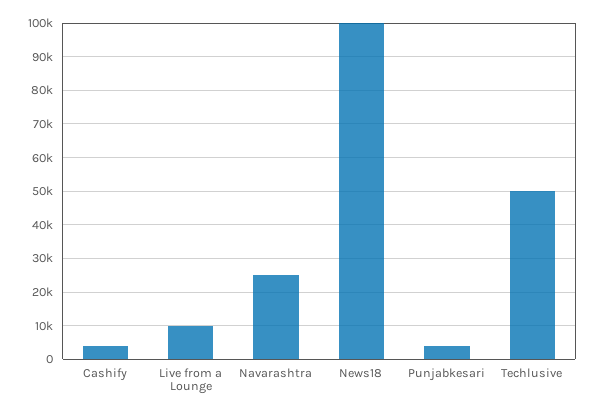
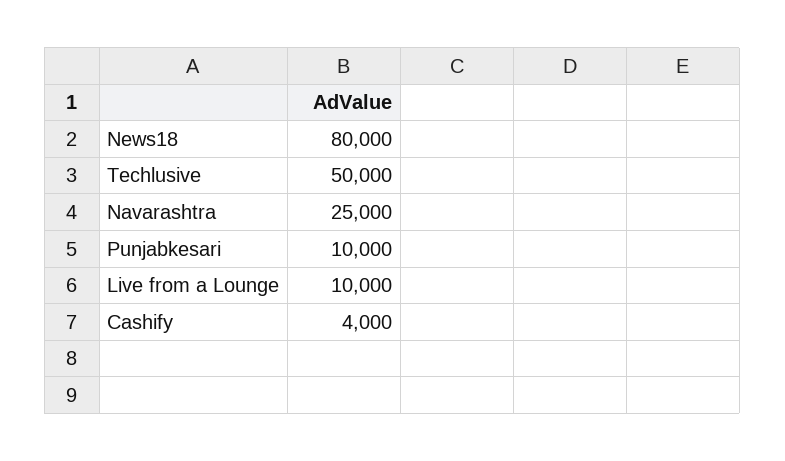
News18: 100000 -> 80000
Punjabkesari: 4000 -> 10000

